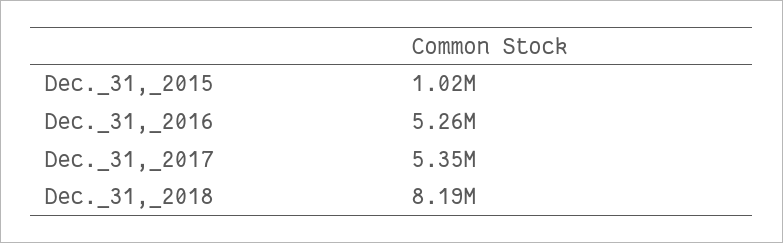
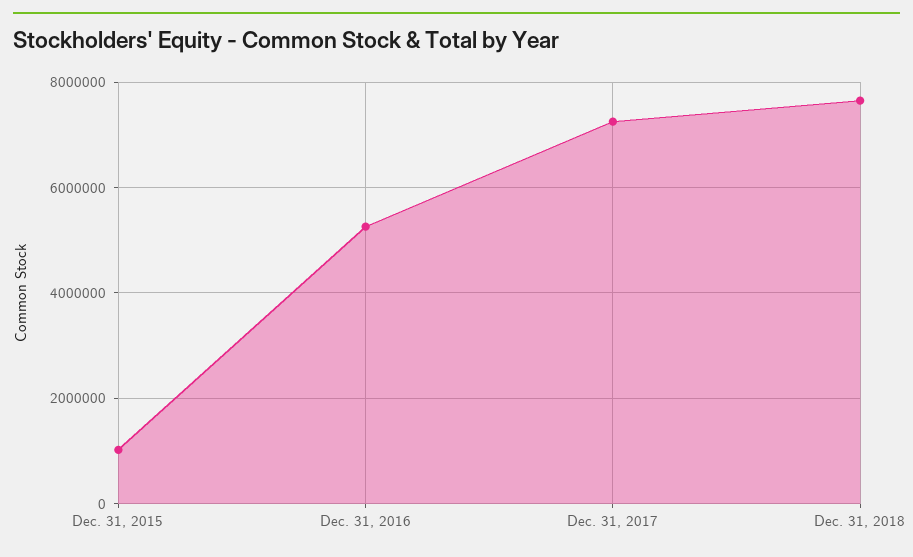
Dec._31,_2017: 5350000 -> 7200000
Dec._31,_2018: 8190000 -> 7600000

